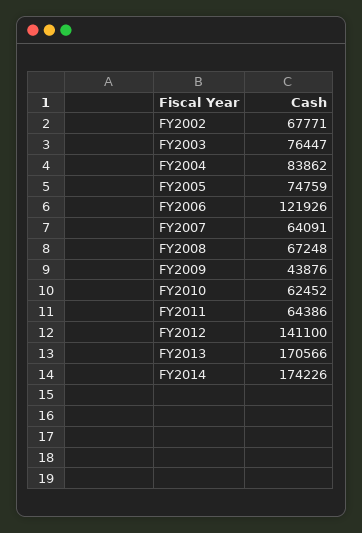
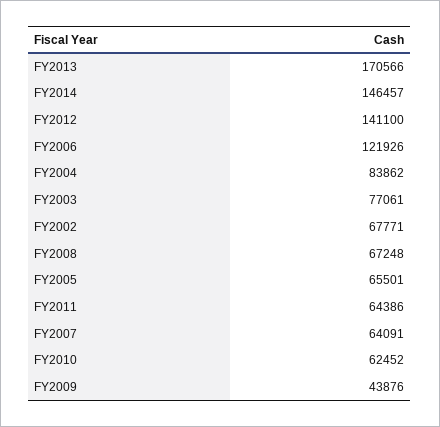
FY2003: 76447 -> 77061
FY2005: 74759 -> 65501
FY2014: 174226 -> 146457

